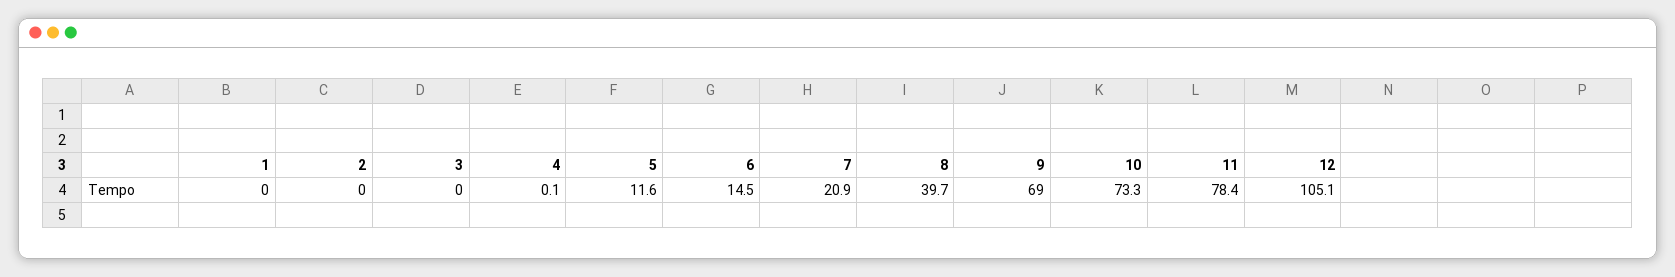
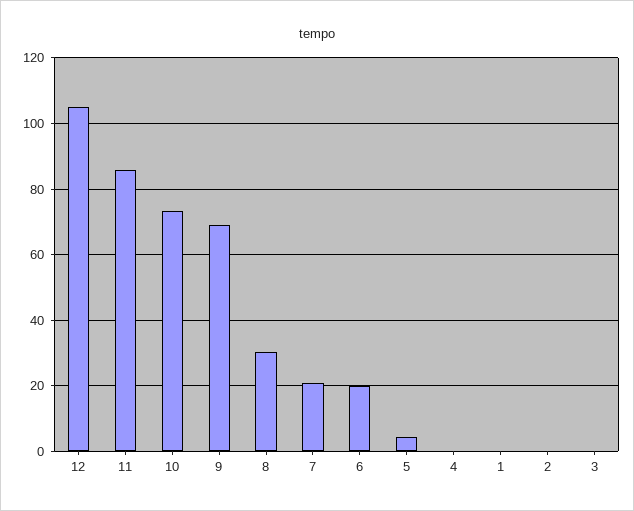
5: 11.6 -> 4
6: 14.5 -> 20
8: 39.7 -> 30
11: 78.4 -> 86

